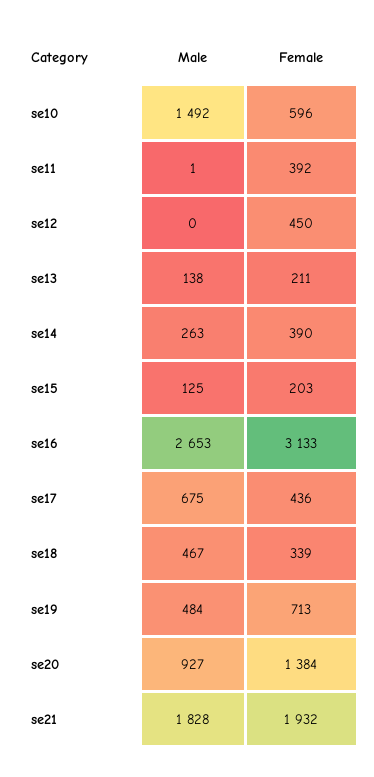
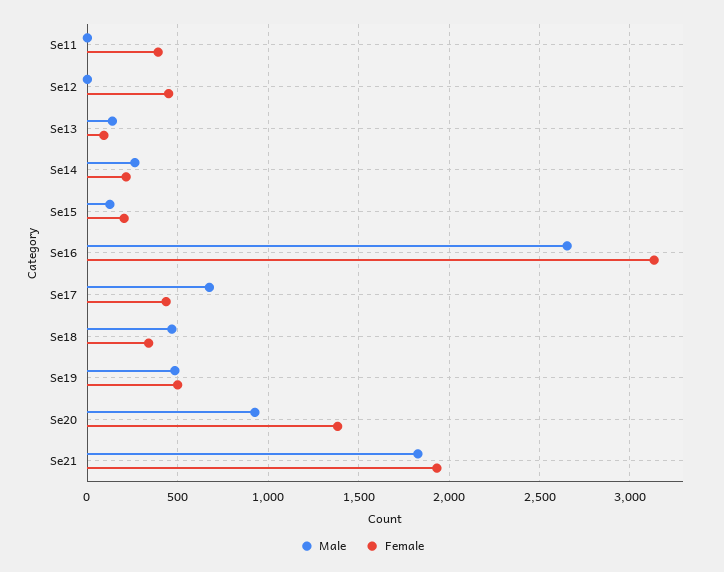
Male, se10: 1492 -> none
Female, se10: 596 -> none
Female, se13: 211 -> 100
Female, se14: 390 -> 200
Female, se19: 713 -> 500

